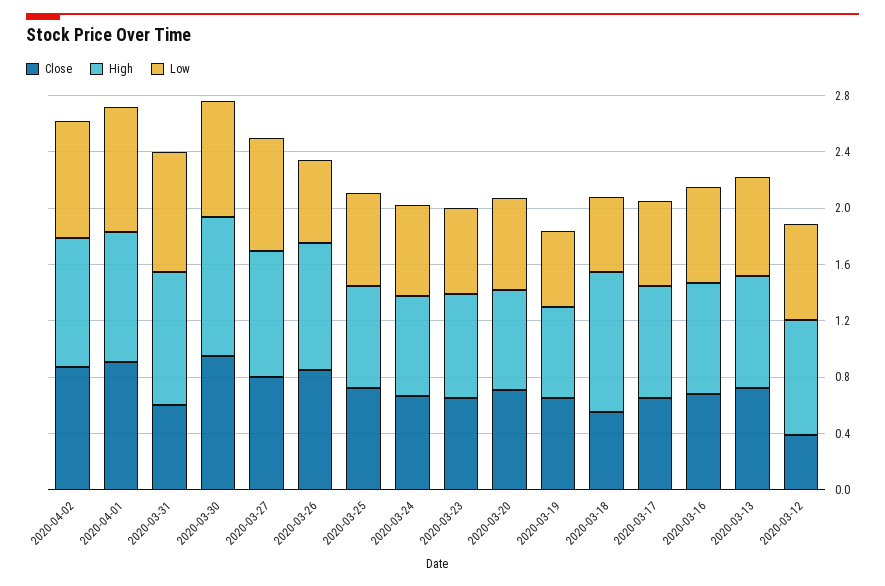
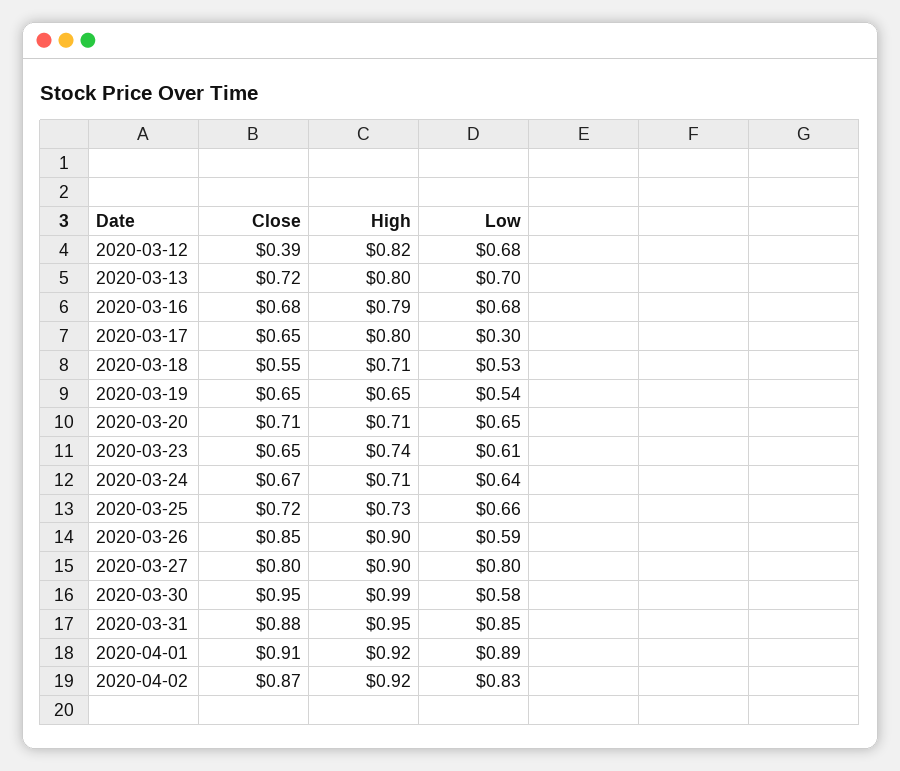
Close, 2020-03-31: 0.6 -> 0.88
Low, 2020-03-30: 0.8 -> 0.58
High, 2020-03-18: 1 -> 0.71
Low, 2020-03-17: 0.6 -> 0.3

